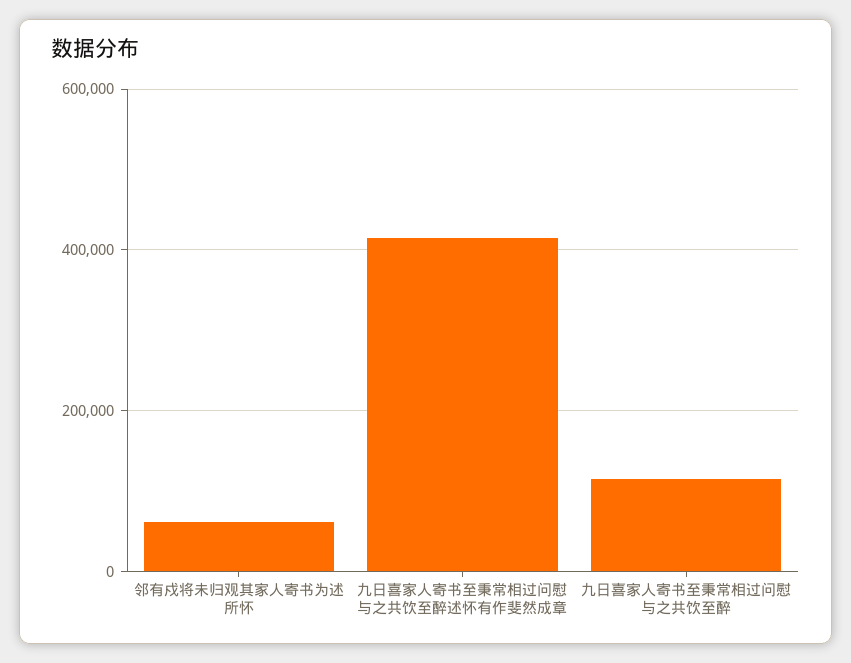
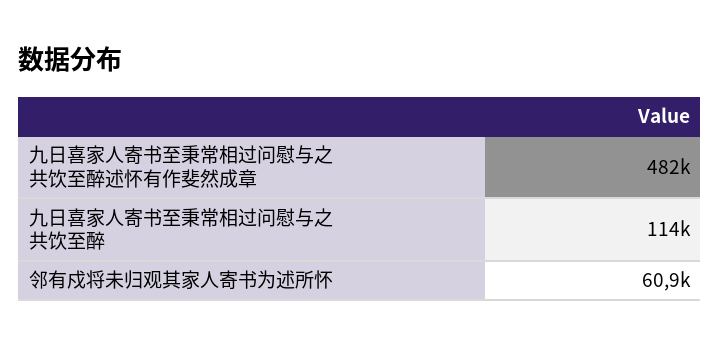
九日喜家人寄书至秉常相过问慰与之共饮至醉述怀有作斐然成章: 420000 -> 482000

